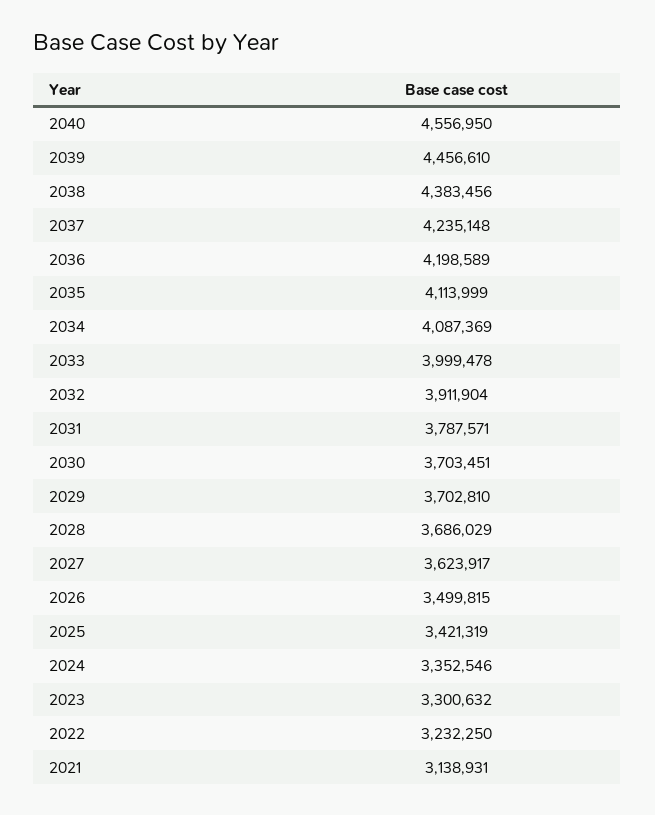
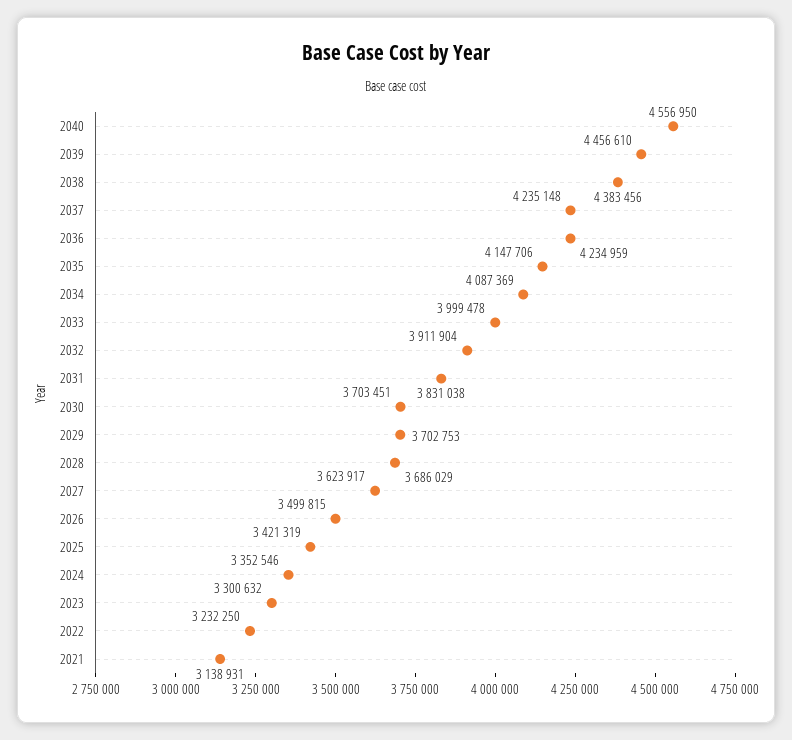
2036: 4198589 -> 4234959
2035: 4113999 -> 4147706
2031: 3787571 -> 3831038
2029: 3702810 -> 3702753

